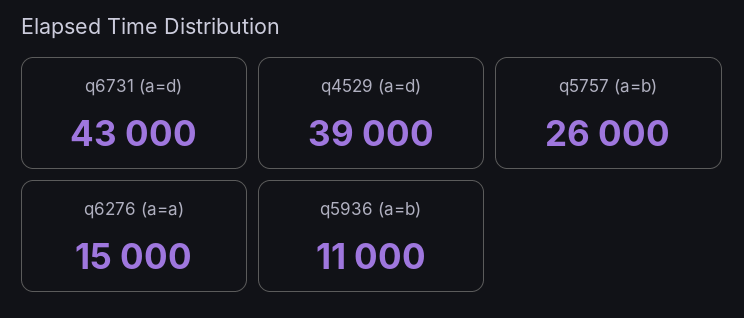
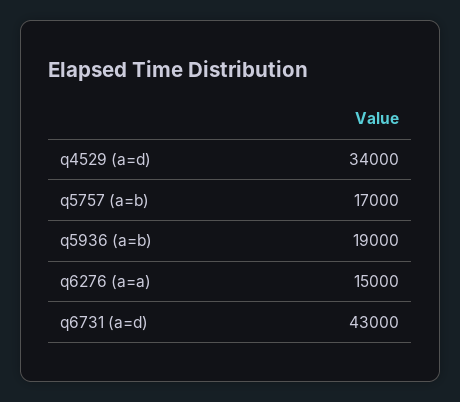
q4529 (a=d): 39000 -> 34000
q5757 (a=b): 26000 -> 17000
q5936 (a=b): 11000 -> 19000

